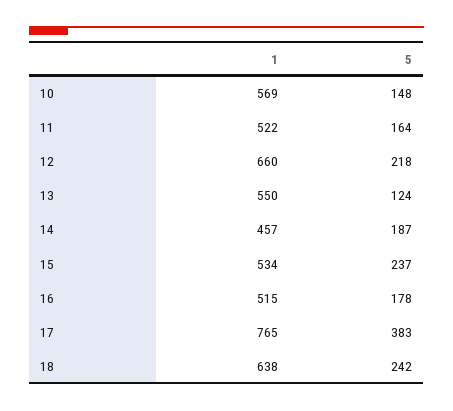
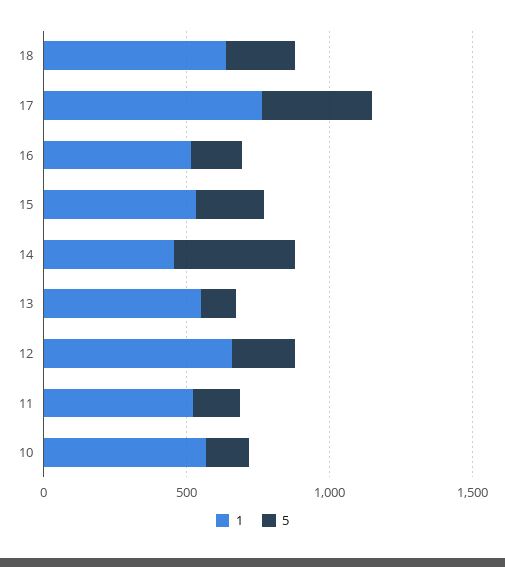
5, 14: 187 -> 400

